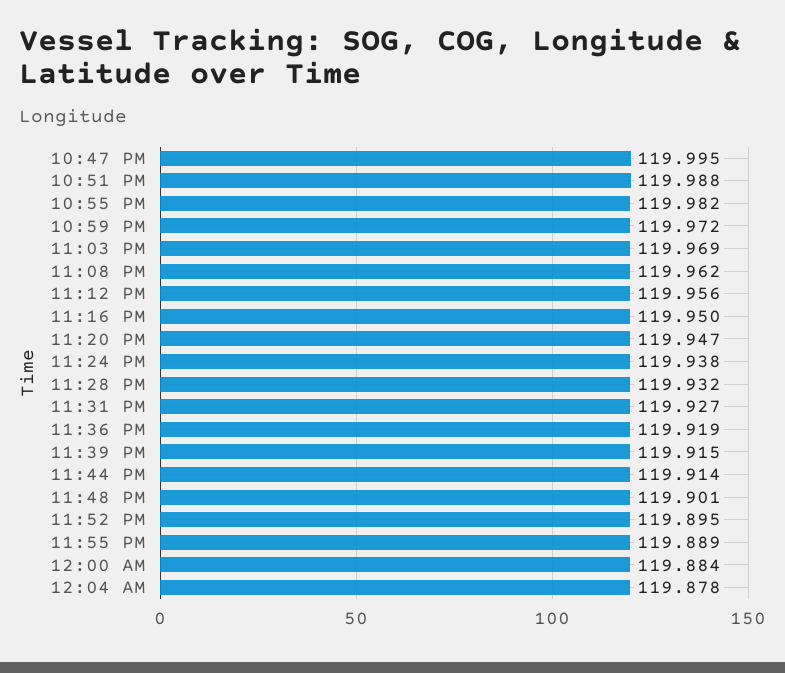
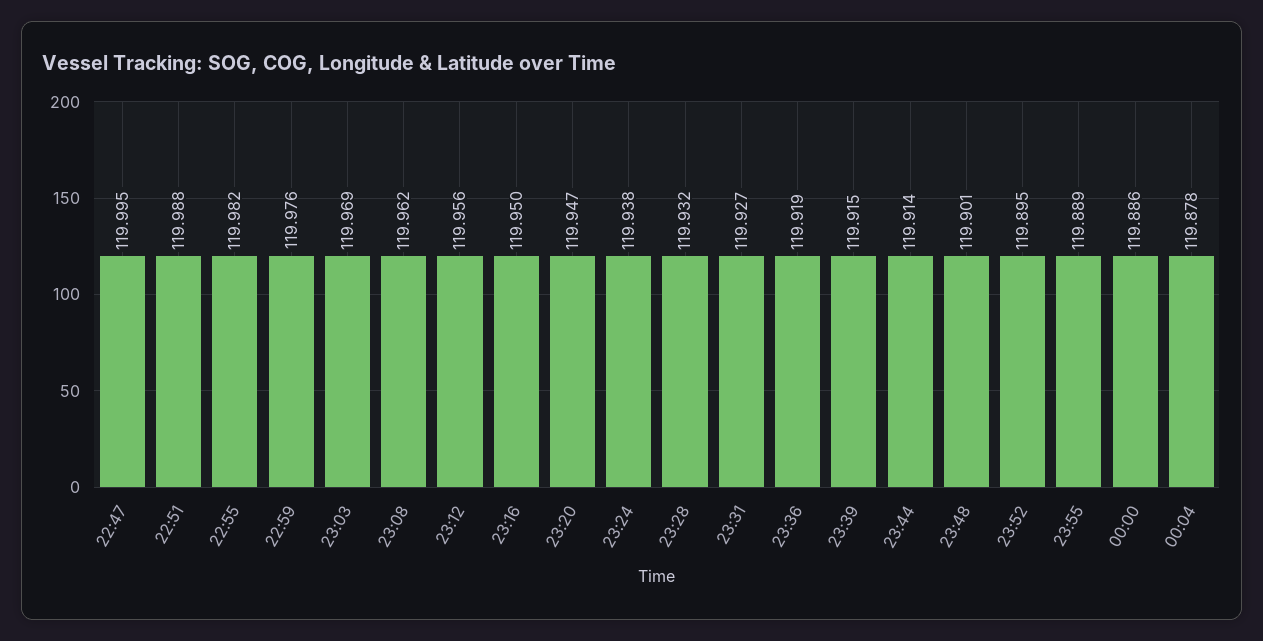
10:59 PM: 119.972 -> 119.976
12:00 AM: 119.884 -> 119.886

